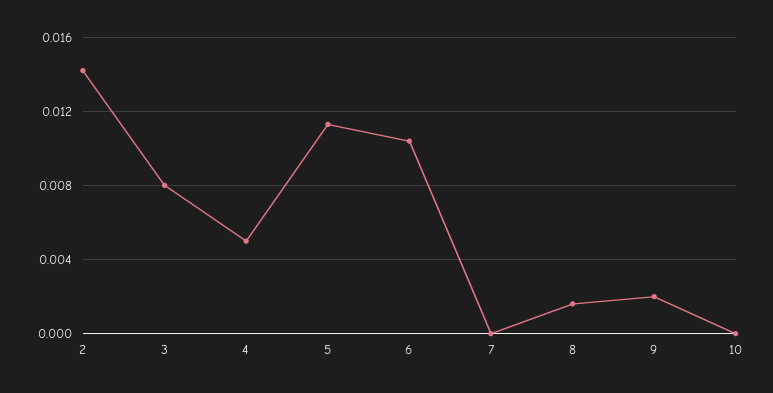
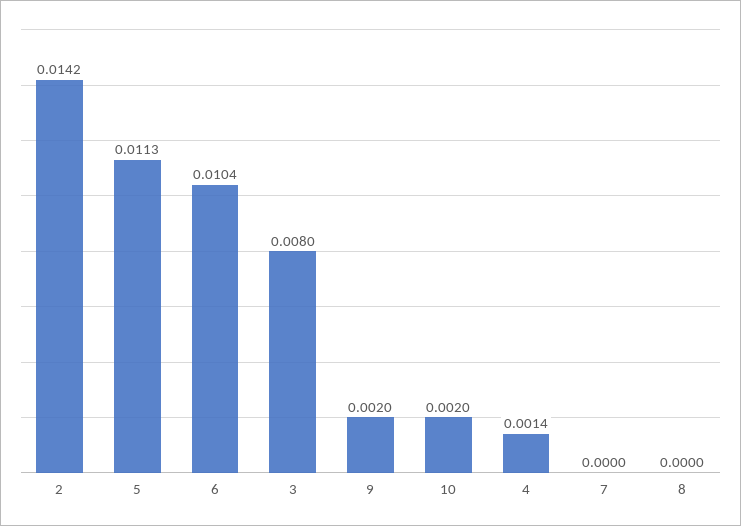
4: 0.005 -> 0.0014
8: 0.0015 -> 0
10: 0 -> 0.002

